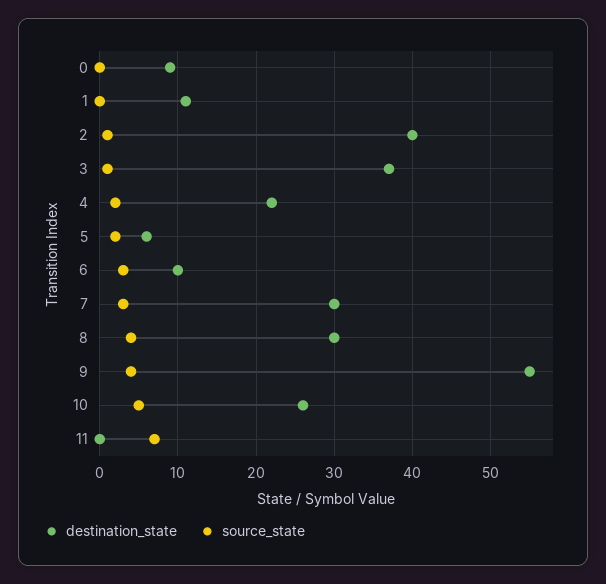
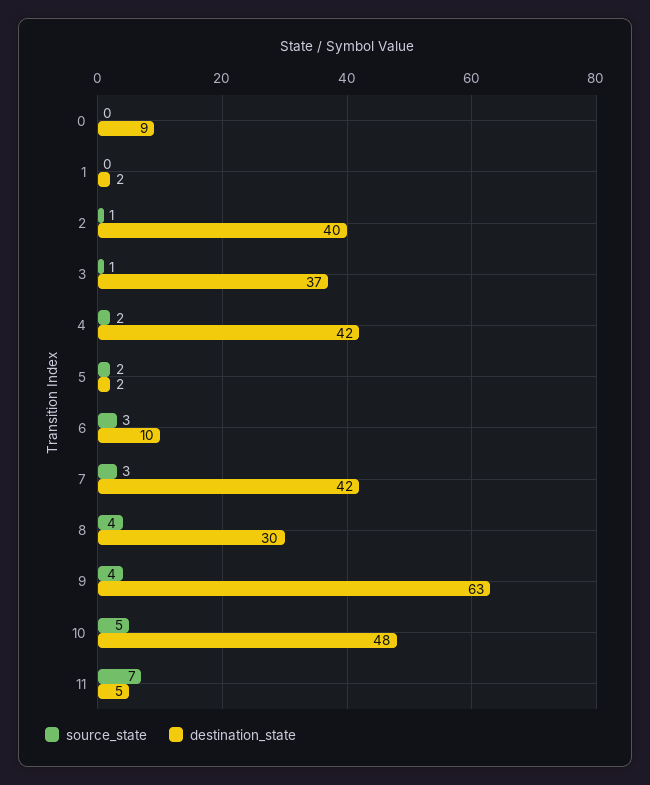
destination_state, 1: 11 -> 2
destination_state, 4: 22 -> 42
destination_state, 5: 6 -> 2
destination_state, 7: 30 -> 42
destination_state, 9: 55 -> 63
destination_state, 10: 26 -> 48
destination_state, 11: 0 -> 5

